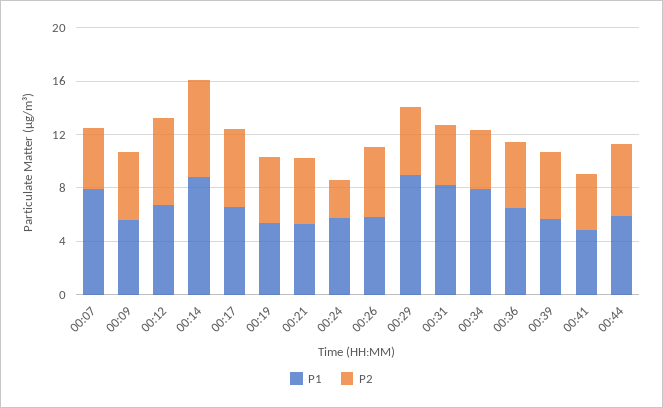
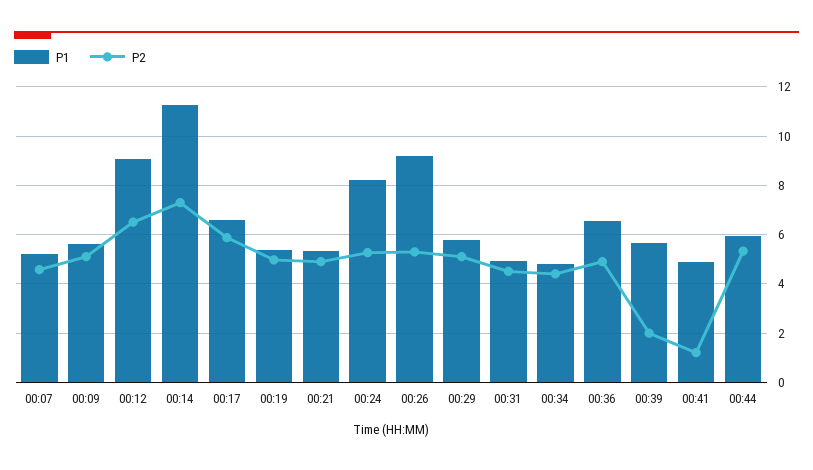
P1, 00:07: 8 -> 5.25
P1, 00:12: 7 -> 9
P1, 00:14: 9 -> 11.25
P1, 00:24: 6 -> 8.25
P2, 00:24: 3 -> 5.25
P1, 00:26: 6 -> 9.25
P1, 00:29: 9 -> 5.75
P1, 00:31: 8 -> 5
P1, 00:34: 8 -> 4.75
P2, 00:39: 5 -> 2
P2, 00:41: 4 -> 1.25

